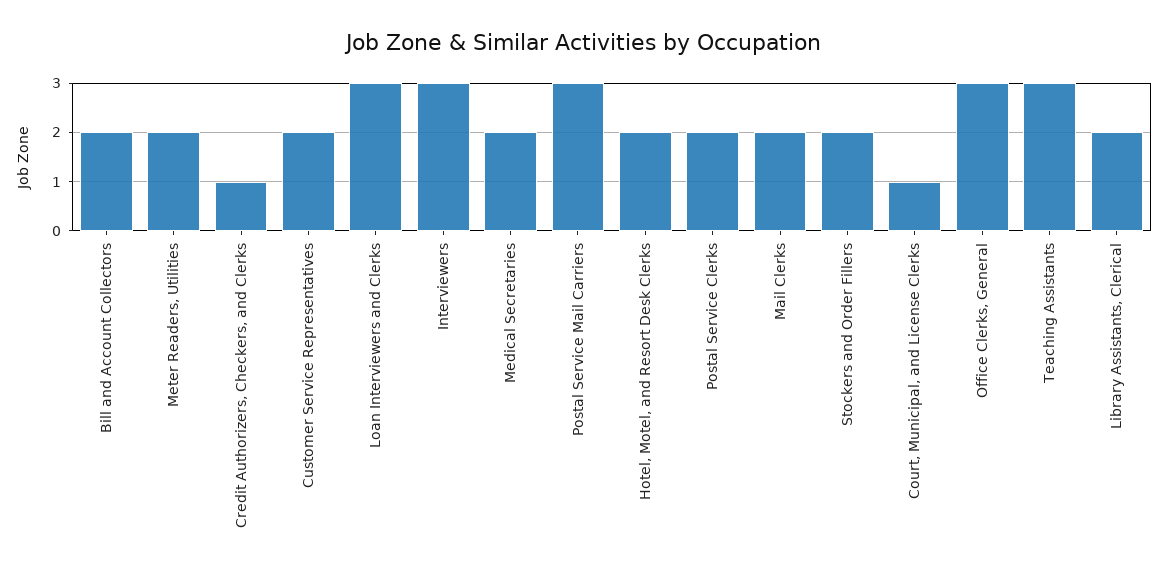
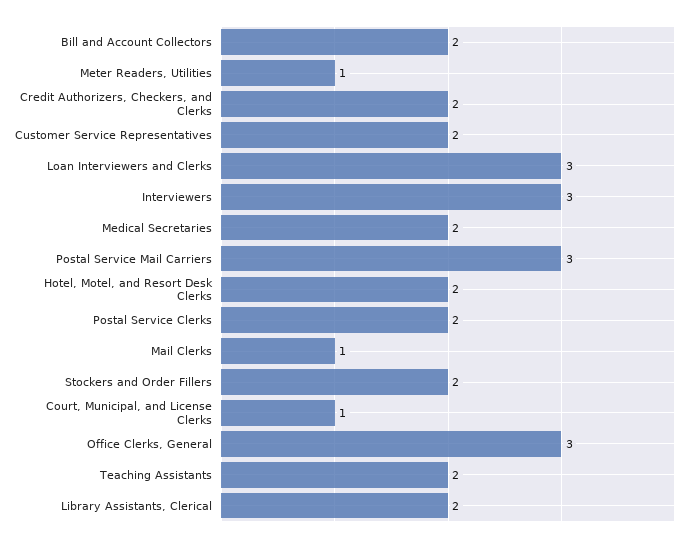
Meter Readers, Utilities: 2 -> 1
Credit Authorizers, Checkers, and Clerks: 1 -> 2
Mail Clerks: 2 -> 1
Teaching Assistants: 3 -> 2

